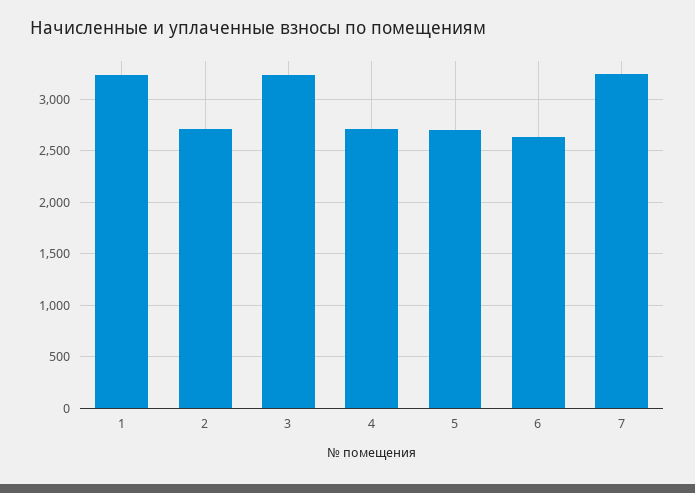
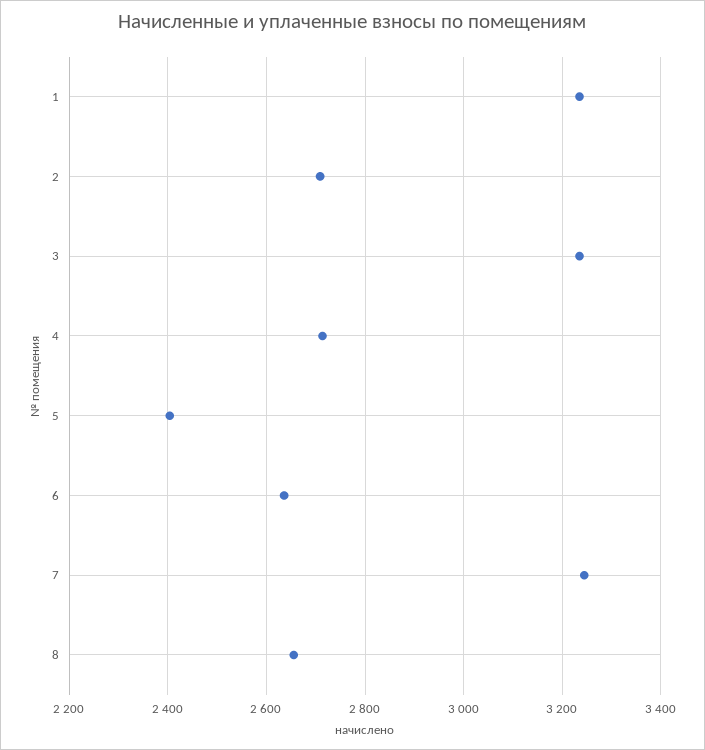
5: 2700 -> 2400
8: none -> 2660

